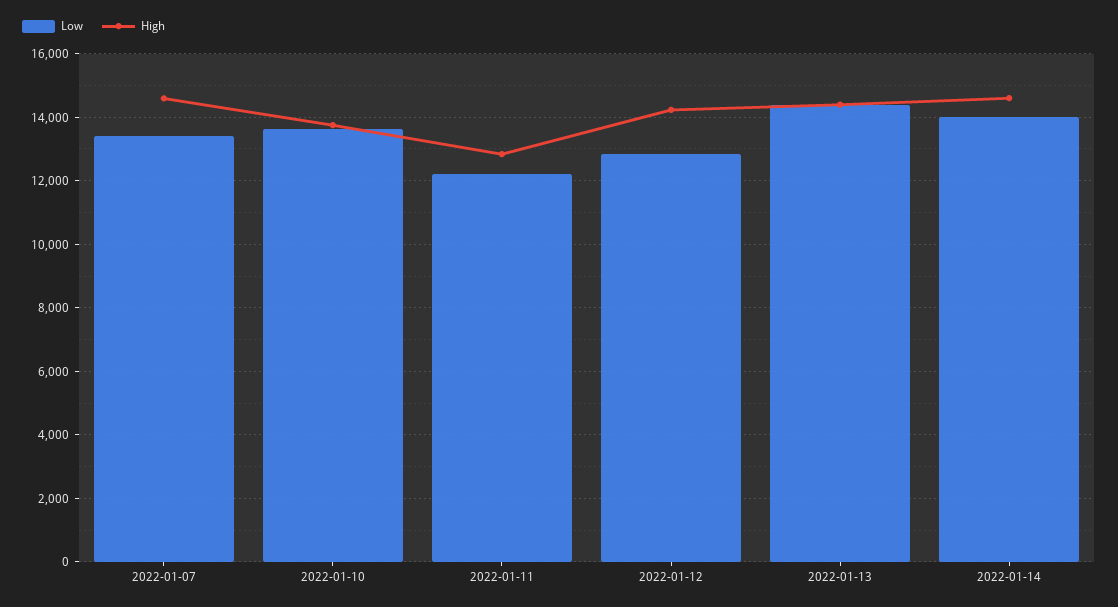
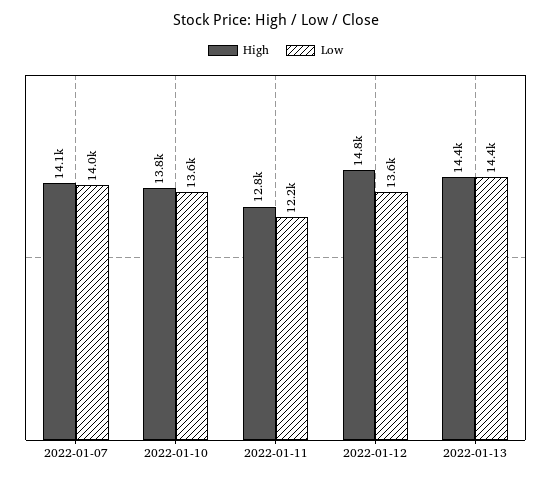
Low, 2022-01-07: 13400 -> 14000
High, 2022-01-07: 14600 -> 14100
Low, 2022-01-12: 12800 -> 13600
High, 2022-01-12: 14200 -> 14800
Low, 2022-01-14: 14000 -> none
High, 2022-01-14: 14600 -> none

